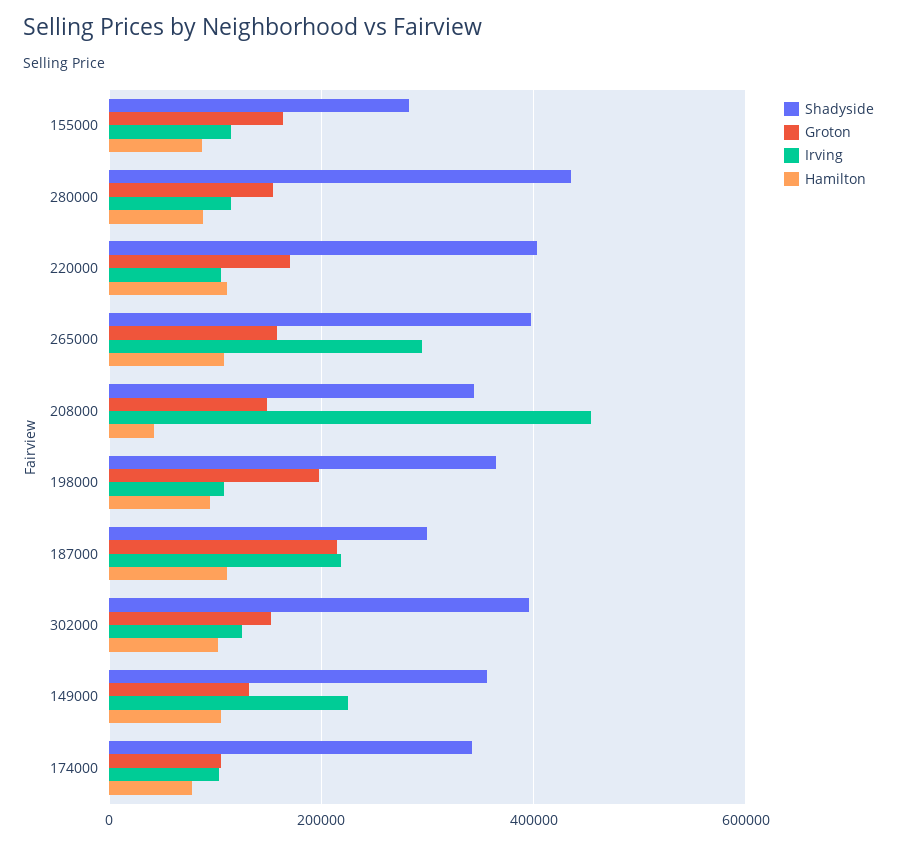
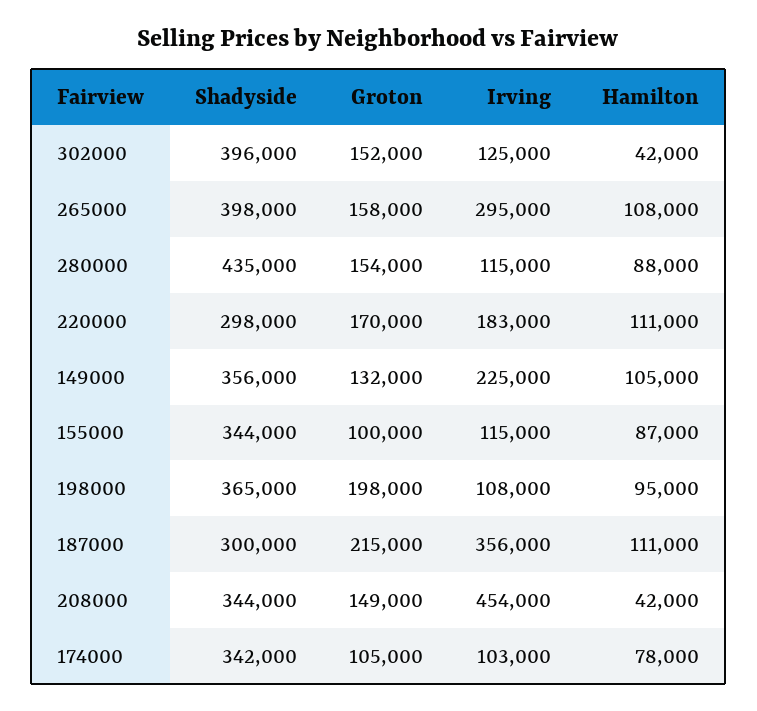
Shadyside, 155000: 280000 -> 344000
Groton, 155000: 160000 -> 100000
Shadyside, 220000: 400000 -> 298000
Irving, 220000: 100000 -> 183000
Irving, 187000: 220000 -> 356000
Hamilton, 302000: 100000 -> 42000

